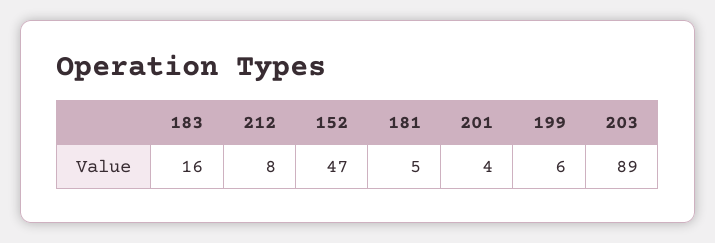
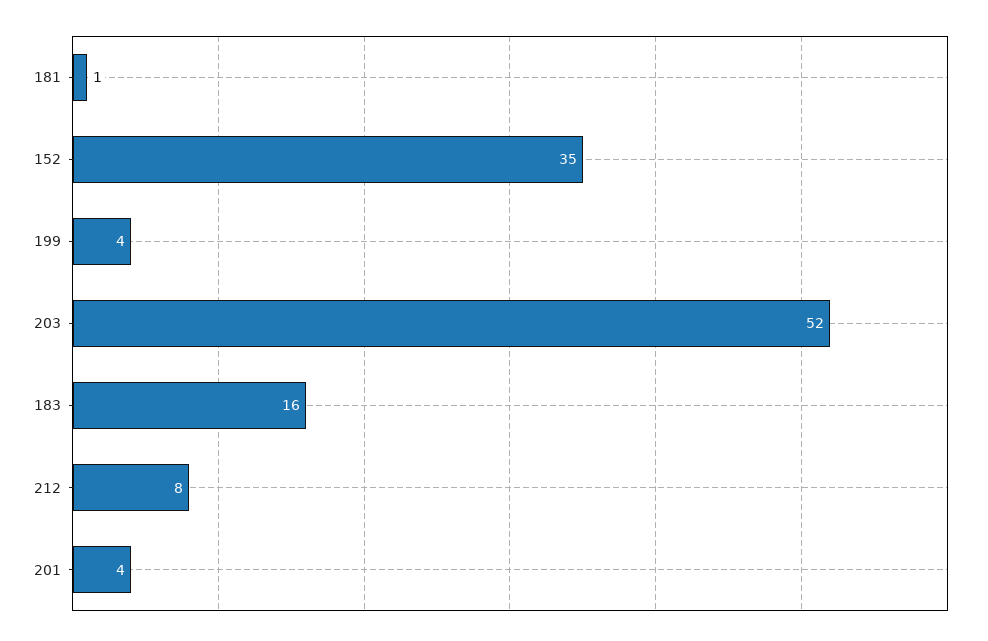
152: 47 -> 35
181: 5 -> 1
199: 6 -> 4
203: 89 -> 52

